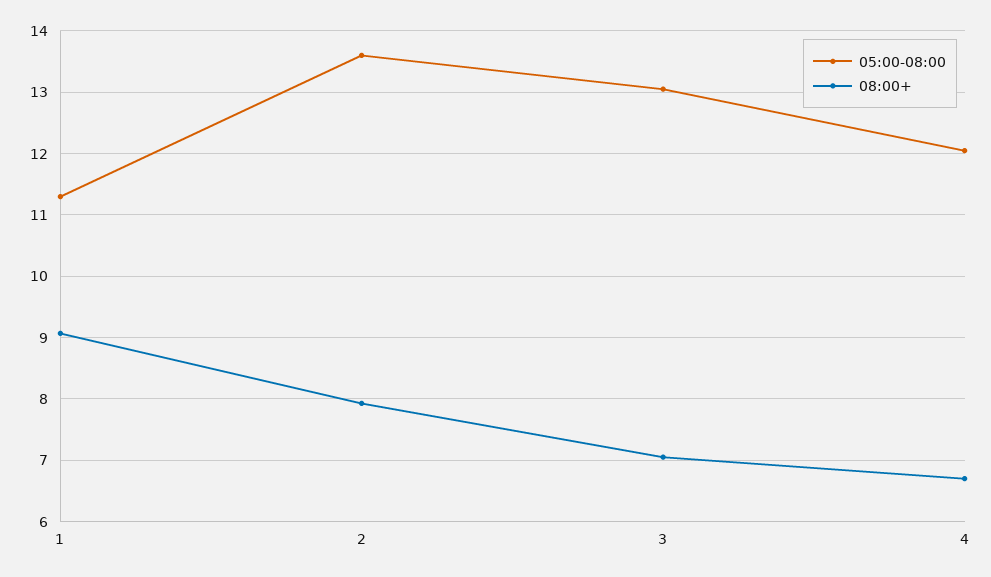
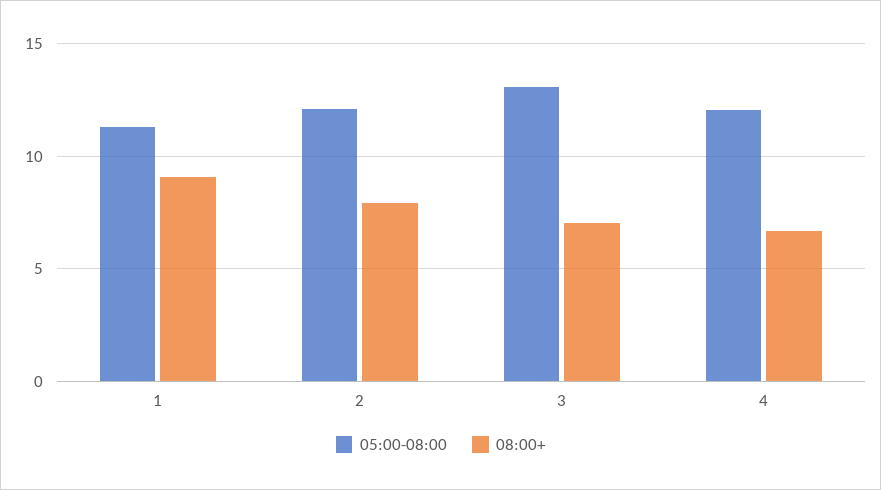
05:00-08:00, 2: 13.6 -> 12

